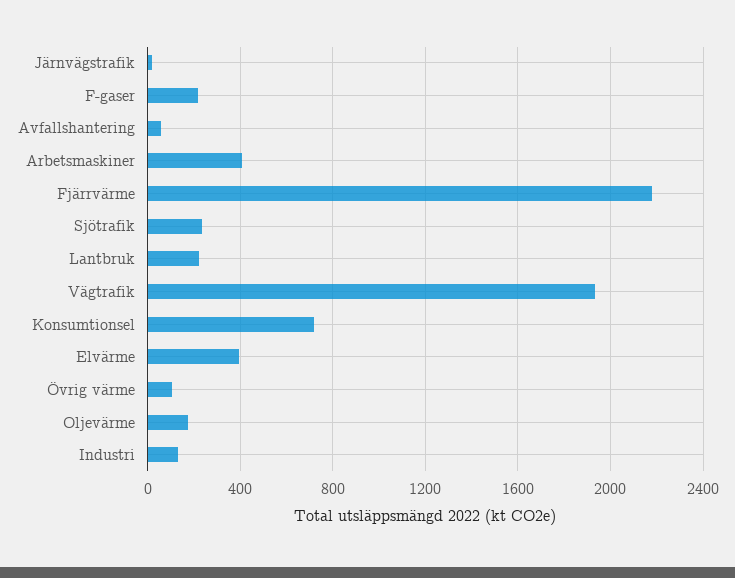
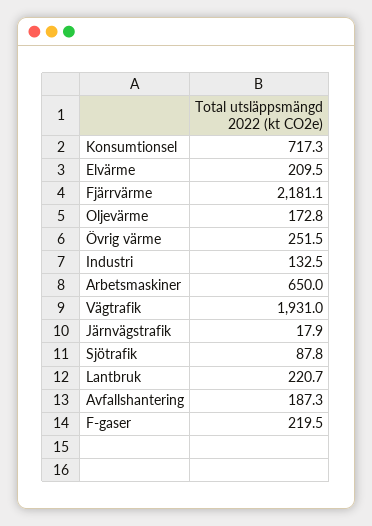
Avfallshantering: 50 -> 187.3
Arbetsmaskiner: 400 -> 650
Sjötrafik: 250 -> 87.8
Elvärme: 400 -> 209.5
Övrig värme: 100 -> 251.5

